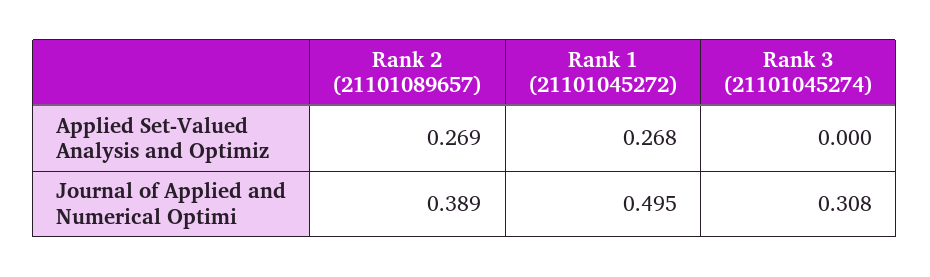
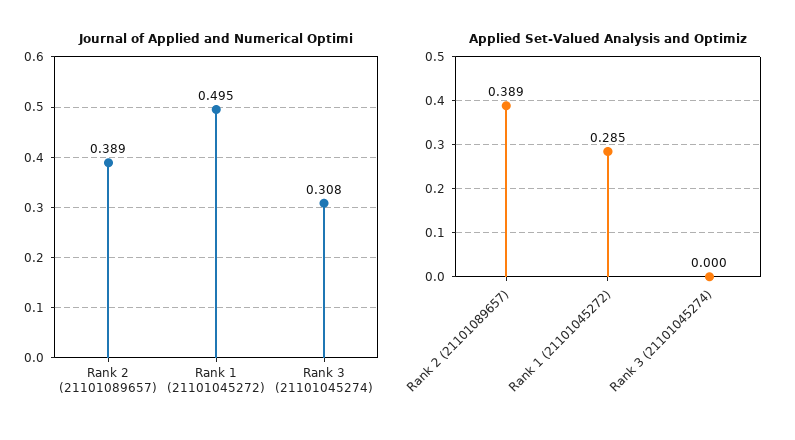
Applied Set-Valued Analysis and Optimiz, Rank 2 (21101089657): 0.269 -> 0.389
Applied Set-Valued Analysis and Optimiz, Rank 1 (21101045272): 0.268 -> 0.285

